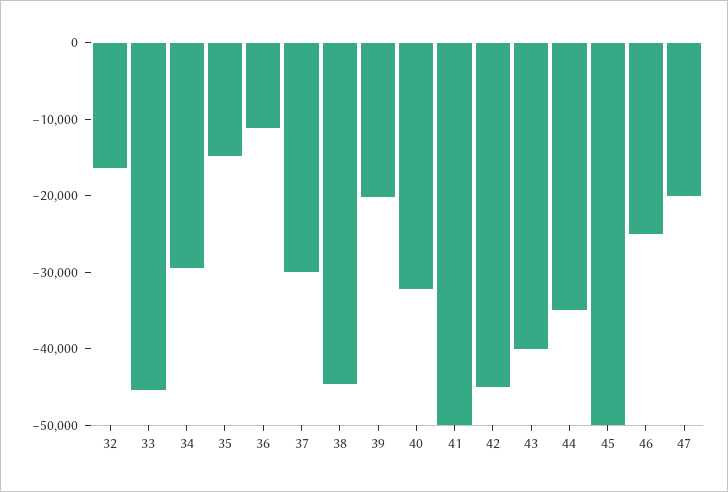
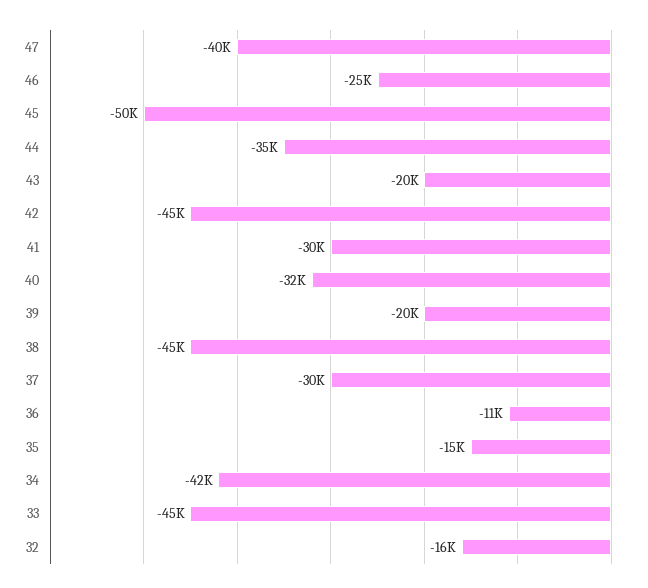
34: -30000 -> -42000
41: -50000 -> -30000
43: -40000 -> -20000
47: -20000 -> -40000

